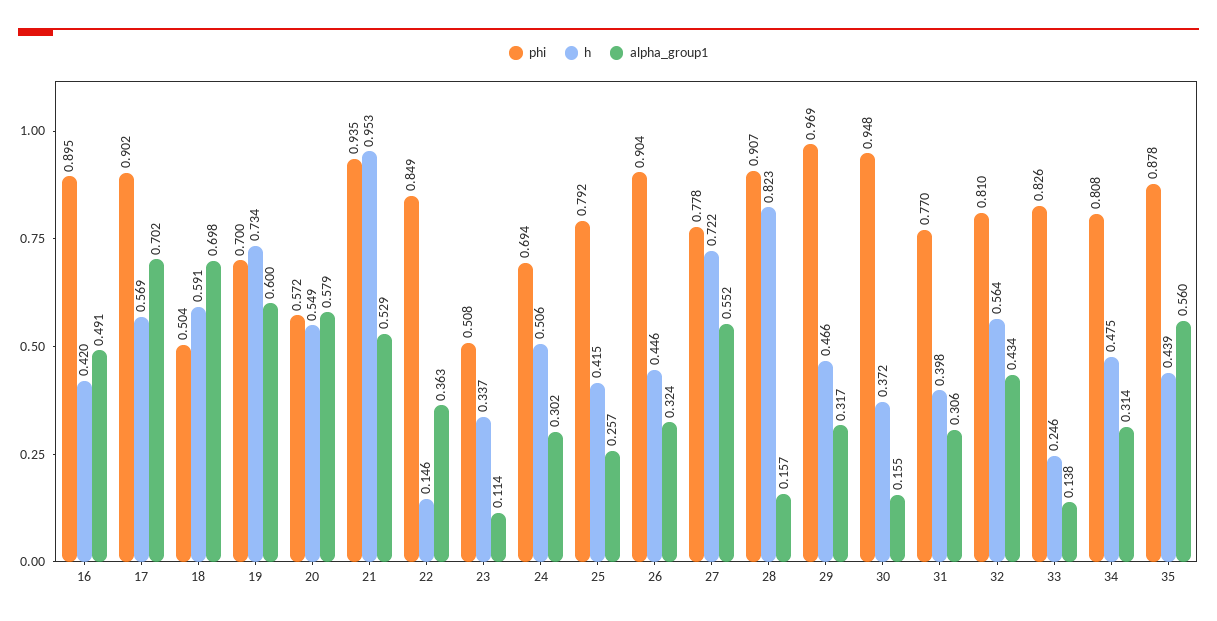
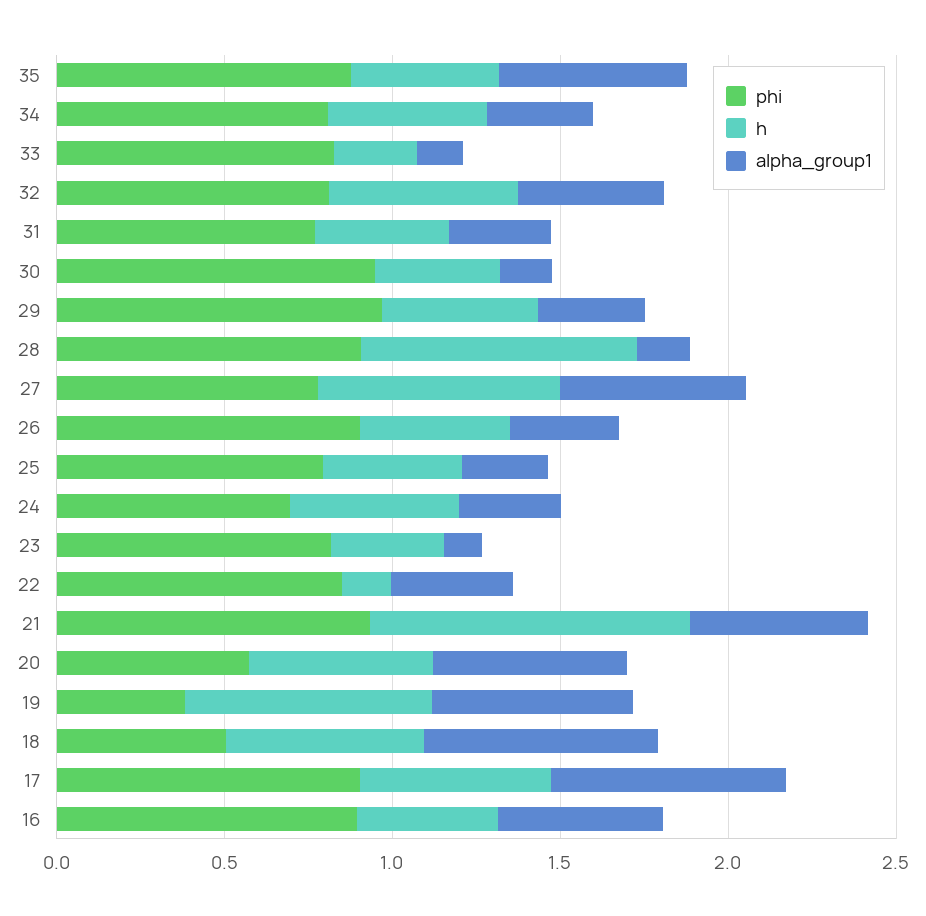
phi, 19: 0.7 -> 0.4
phi, 23: 0.508 -> 0.8

